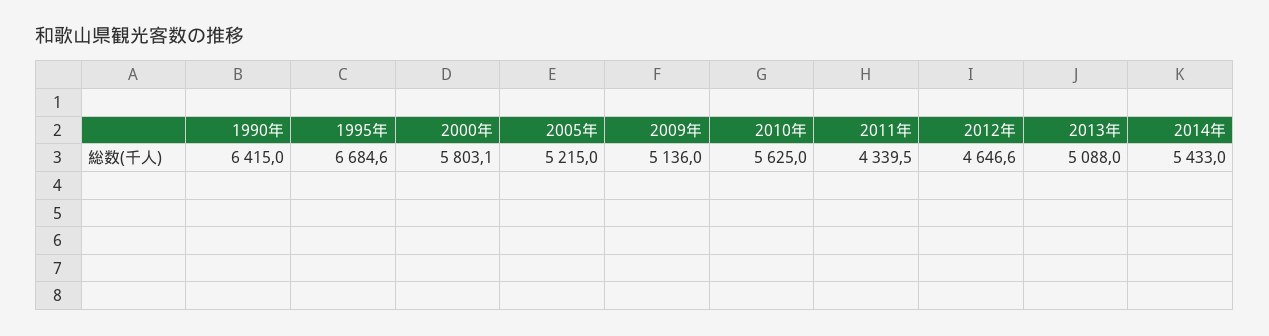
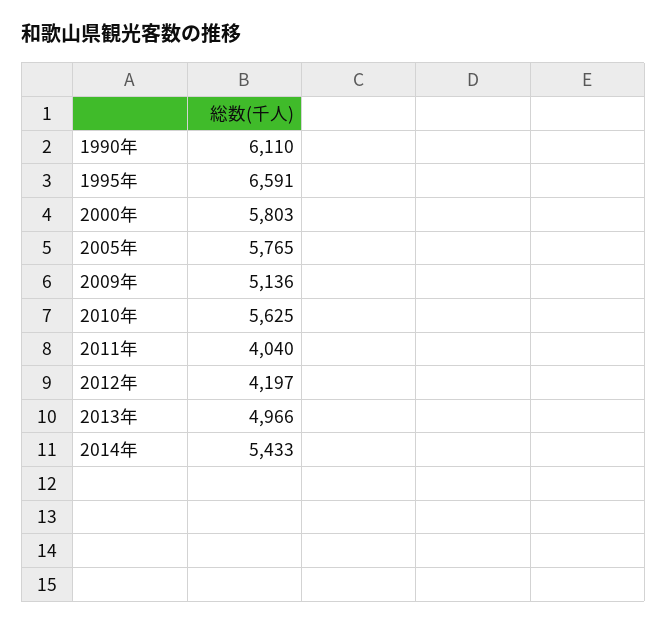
1990年: 6415 -> 6110
1995年: 6684.6 -> 6591
2005年: 5215 -> 5765
2011年: 4339.5 -> 4040
2012年: 4646.6 -> 4197
2013年: 5088 -> 4966

